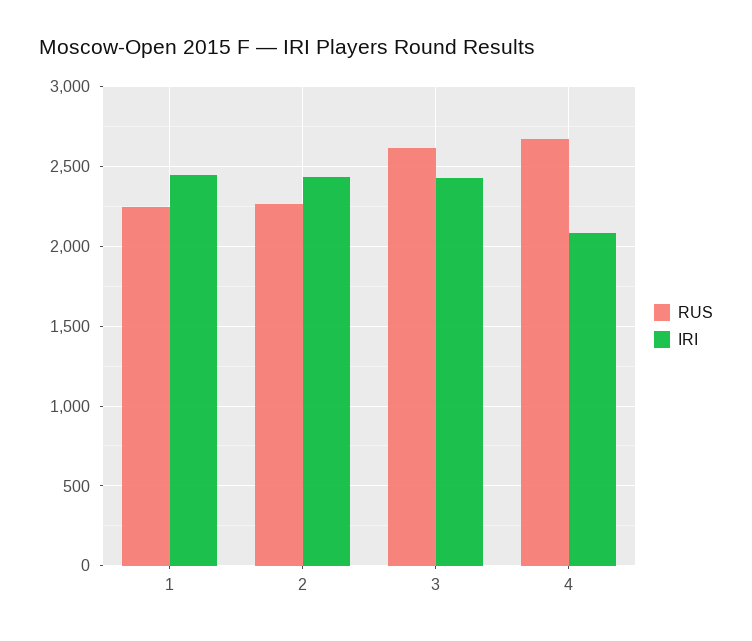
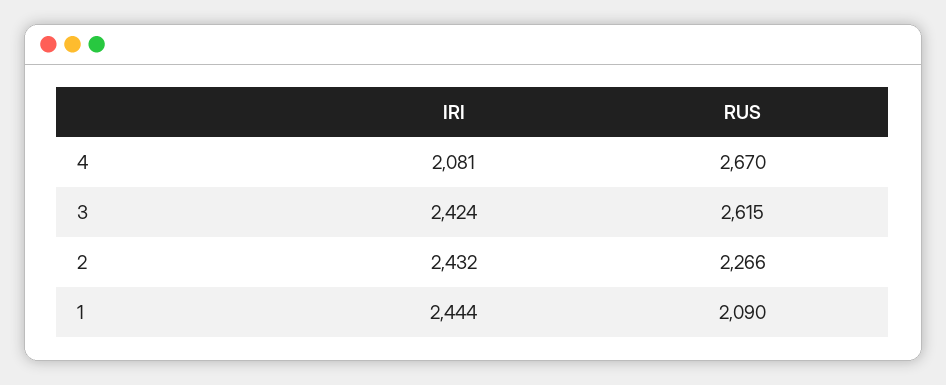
RUS, 1: 2250 -> 2090

